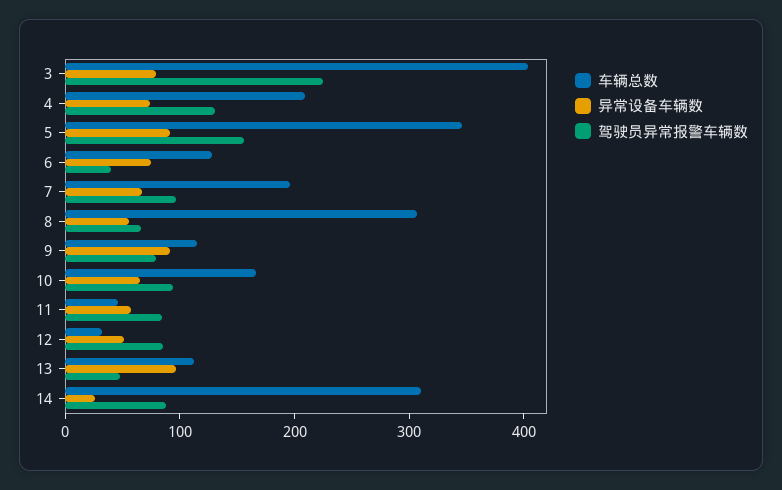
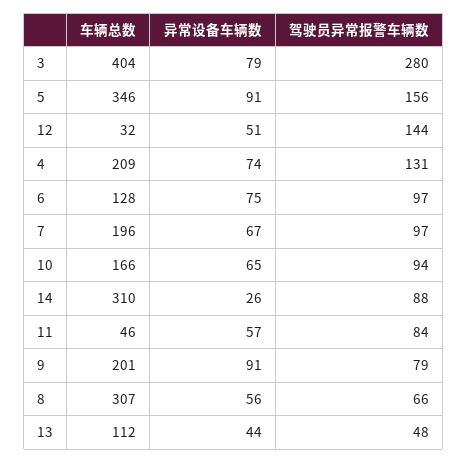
驾驶员异常报警车辆数, 3: 220 -> 280
驾驶员异常报警车辆数, 6: 40 -> 97
车辆总数, 9: 120 -> 201
驾驶员异常报警车辆数, 12: 80 -> 144
异常设备车辆数, 13: 100 -> 44

